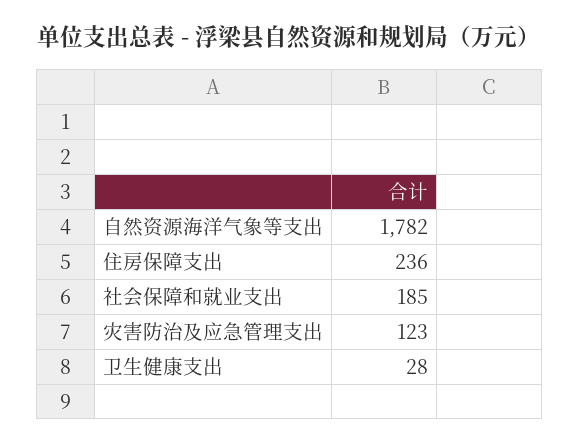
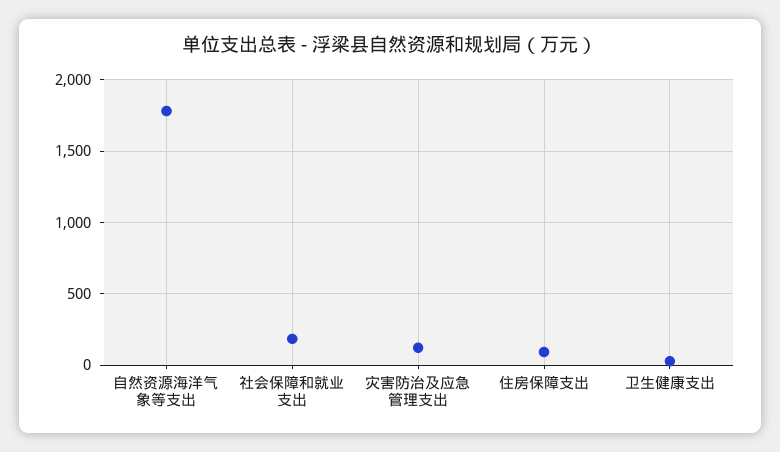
住房保障支出: 236 -> 100

